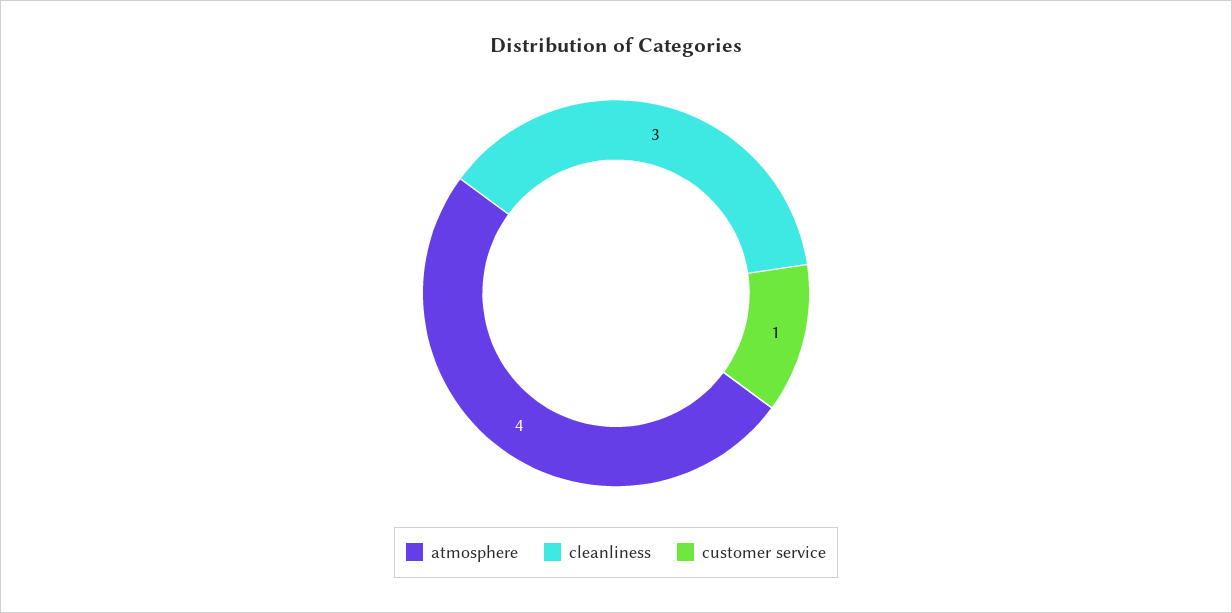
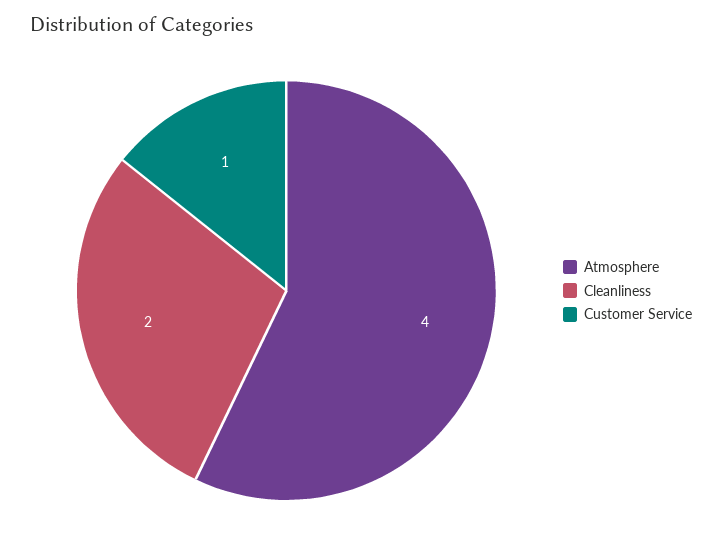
cleanliness: 3 -> 2

